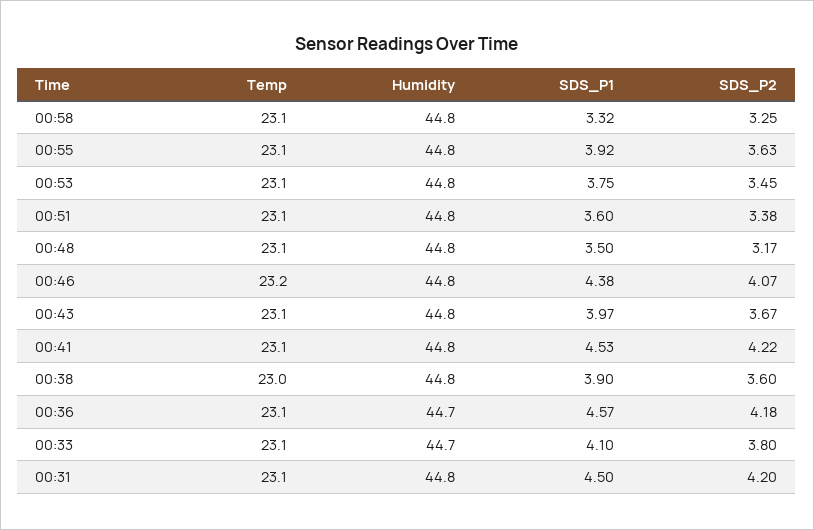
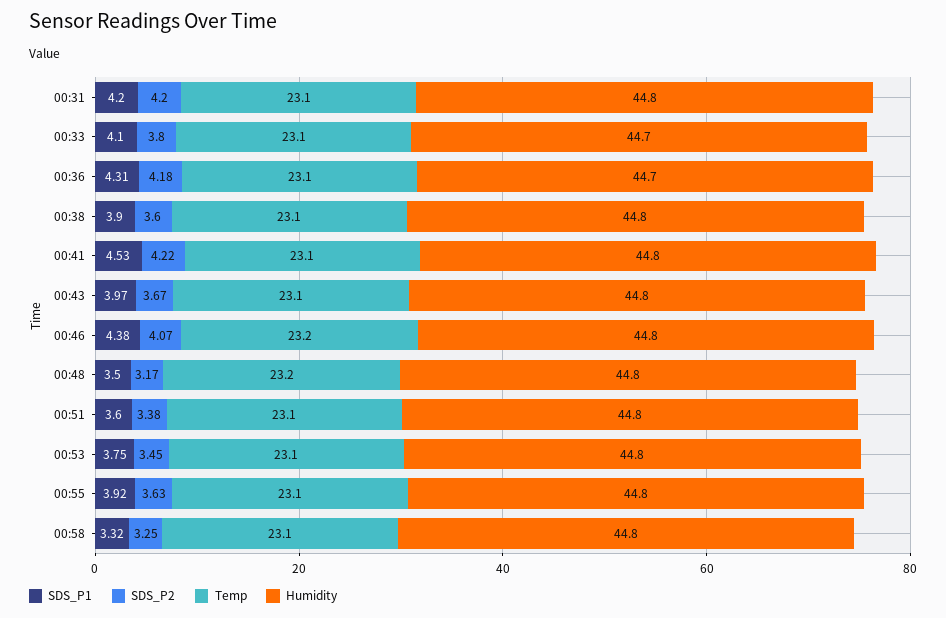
Temp, 00:48: 23.1 -> 23.2
Temp, 00:38: 23 -> 23.1
SDS_P1, 00:36: 4.57 -> 4.31
SDS_P1, 00:31: 4.5 -> 4.2

